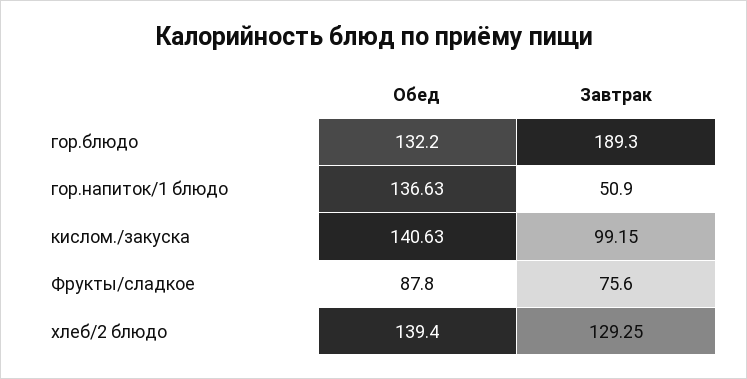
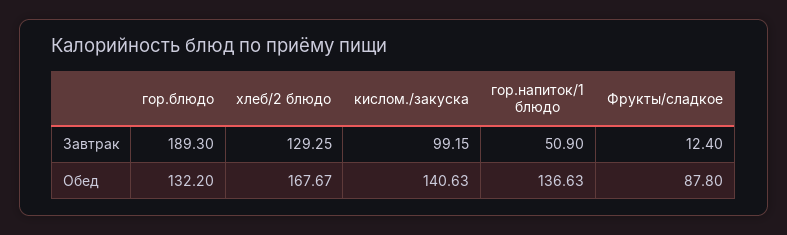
Завтрак, Фрукты/сладкое: 75.6 -> 12.4
Обед, хлеб/2 блюдо: 139.4 -> 167.67

